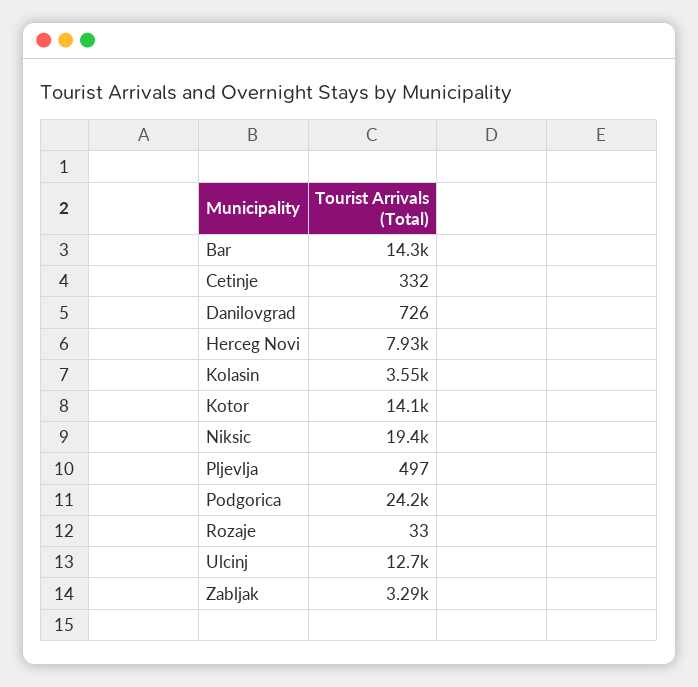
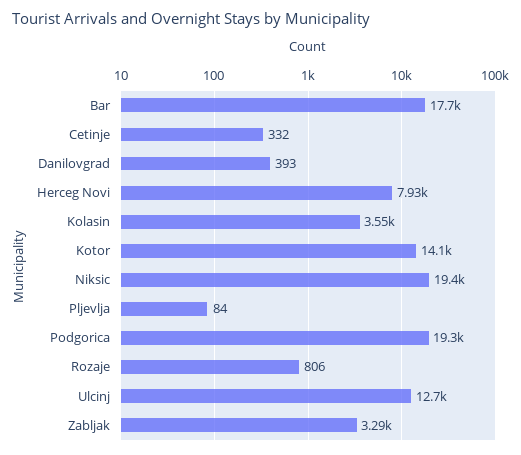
Bar: 14300 -> 17700
Danilovgrad: 726 -> 393
Pljevlja: 497 -> 84
Podgorica: 24200 -> 19300
Rozaje: 33 -> 806

